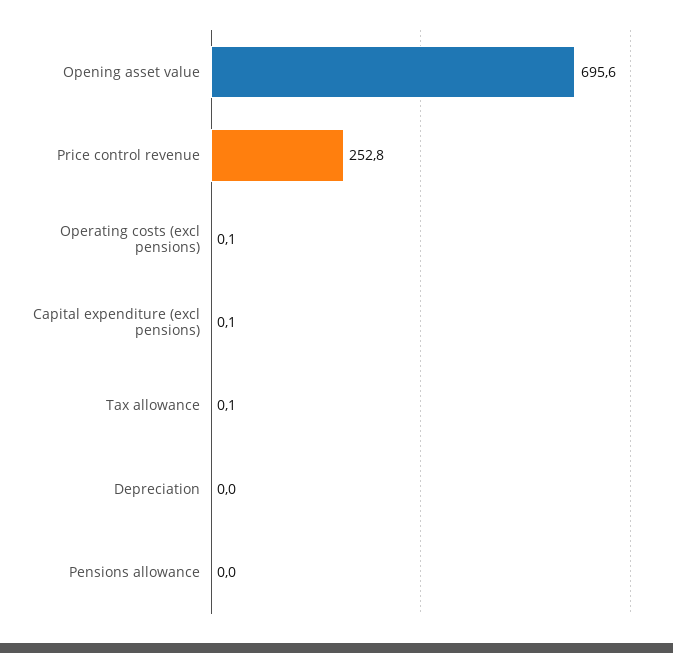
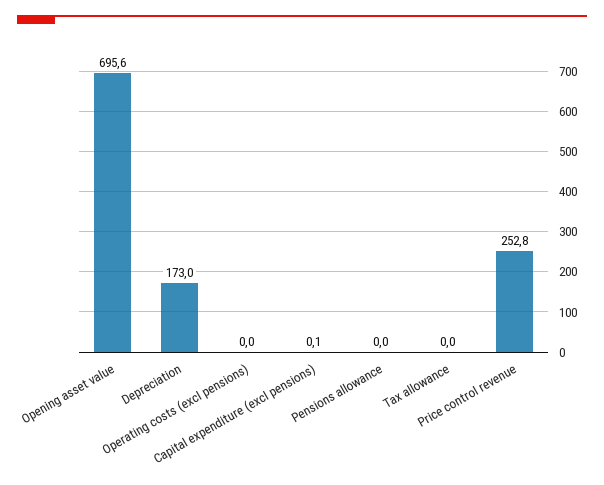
Operating costs (excl pensions): 0.1 -> 0
Tax allowance: 0.1 -> 0
Depreciation: 0 -> 173

